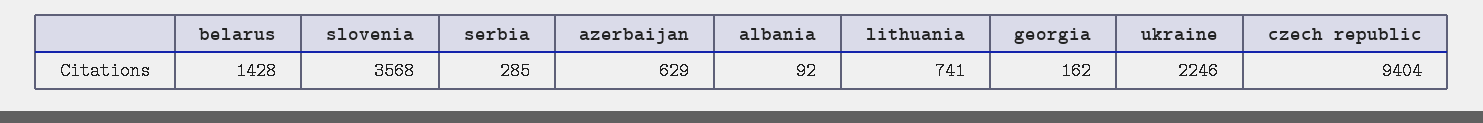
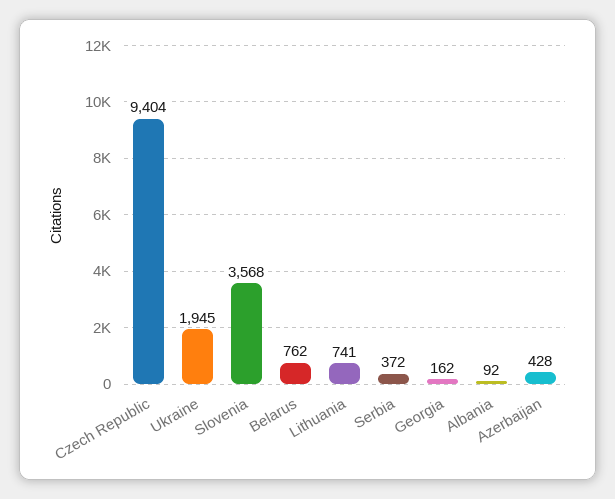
belarus: 1428 -> 762
serbia: 285 -> 372
azerbaijan: 629 -> 428
ukraine: 2246 -> 1945

